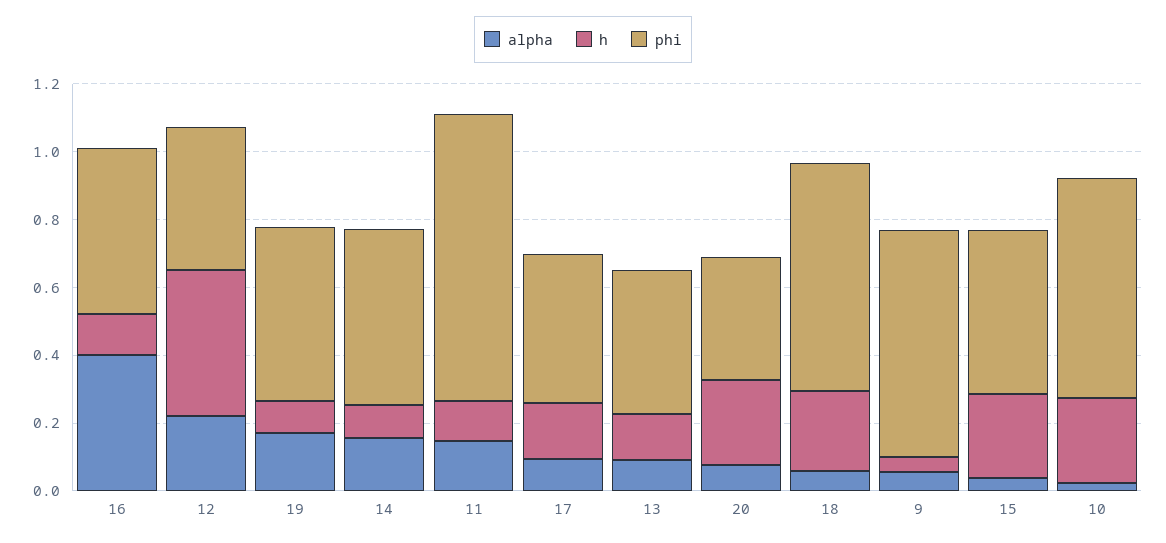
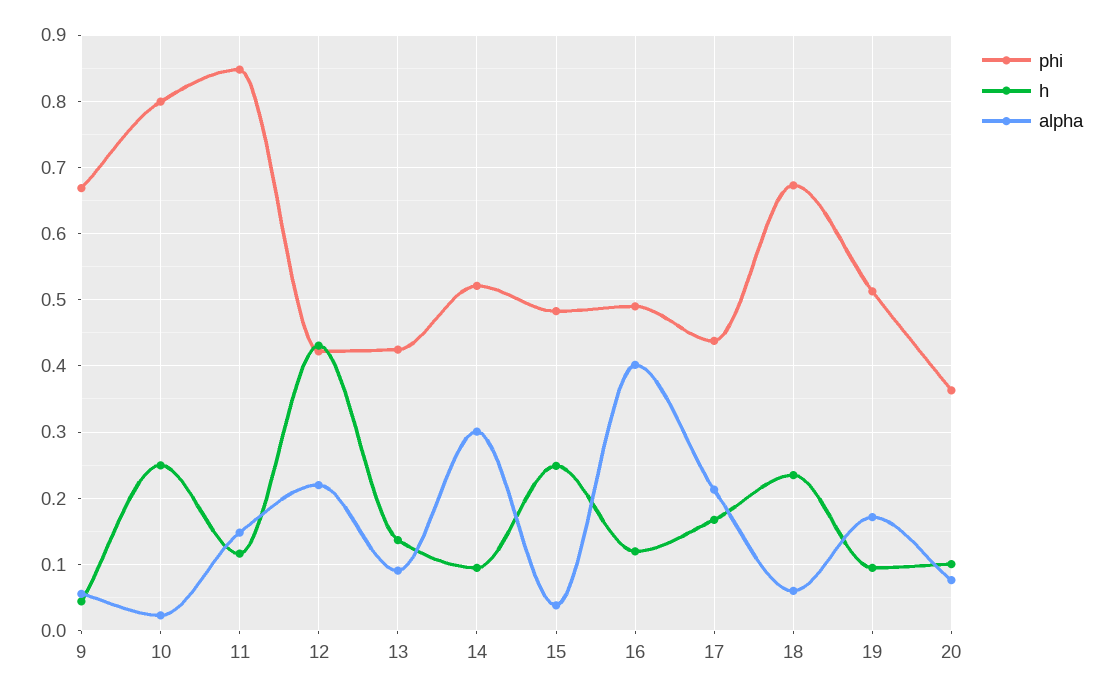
alpha, 14: 0.15 -> 0.3
alpha, 17: 0.1 -> 0.21
h, 20: 0.25 -> 0.1
phi, 10: 0.65 -> 0.8

